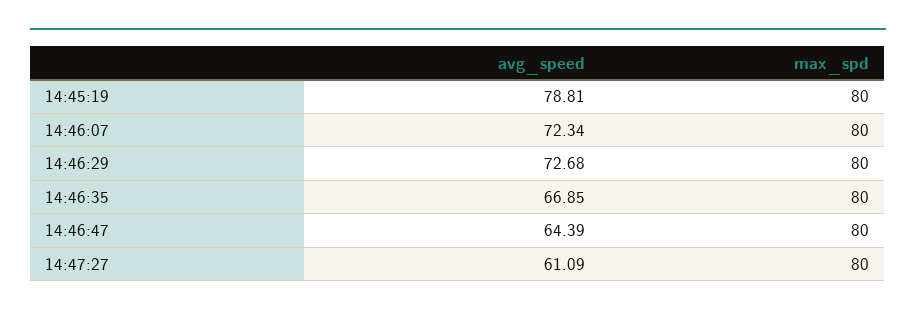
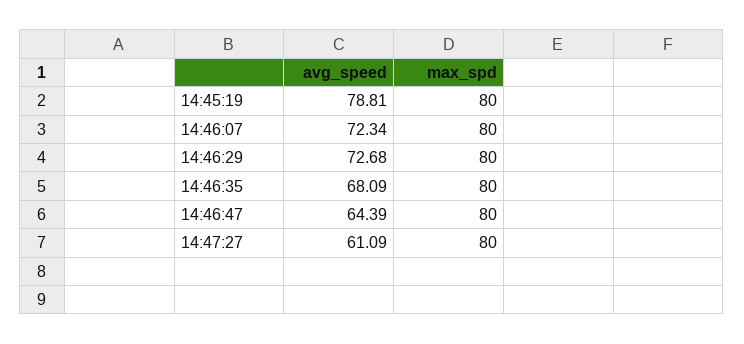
avg_speed, 14:46:35: 66.85 -> 68.09

